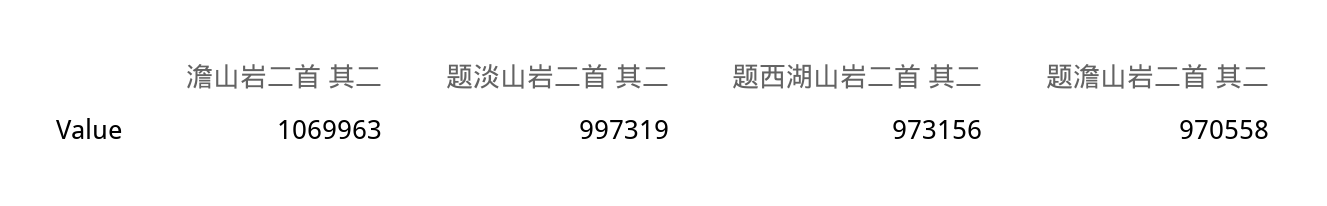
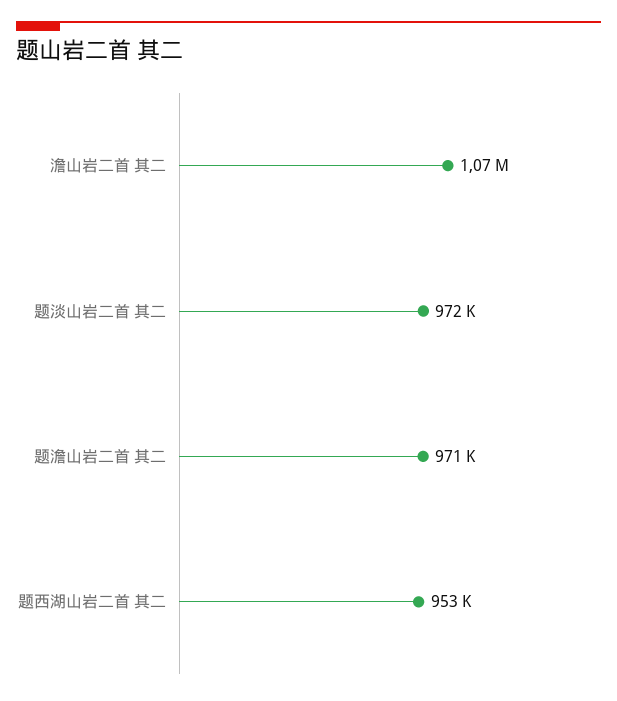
题淡山岩二首 其二: 997319 -> 972000
题西湖山岩二首 其二: 973156 -> 953000

